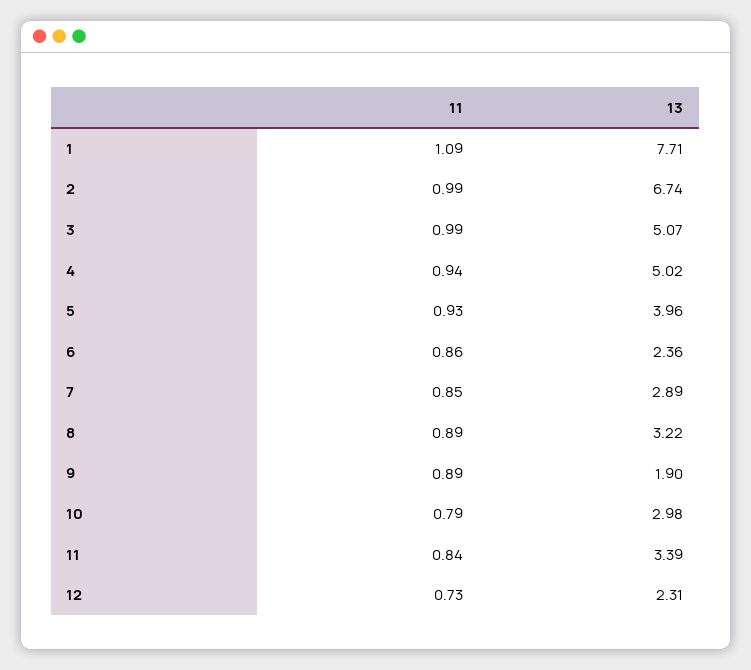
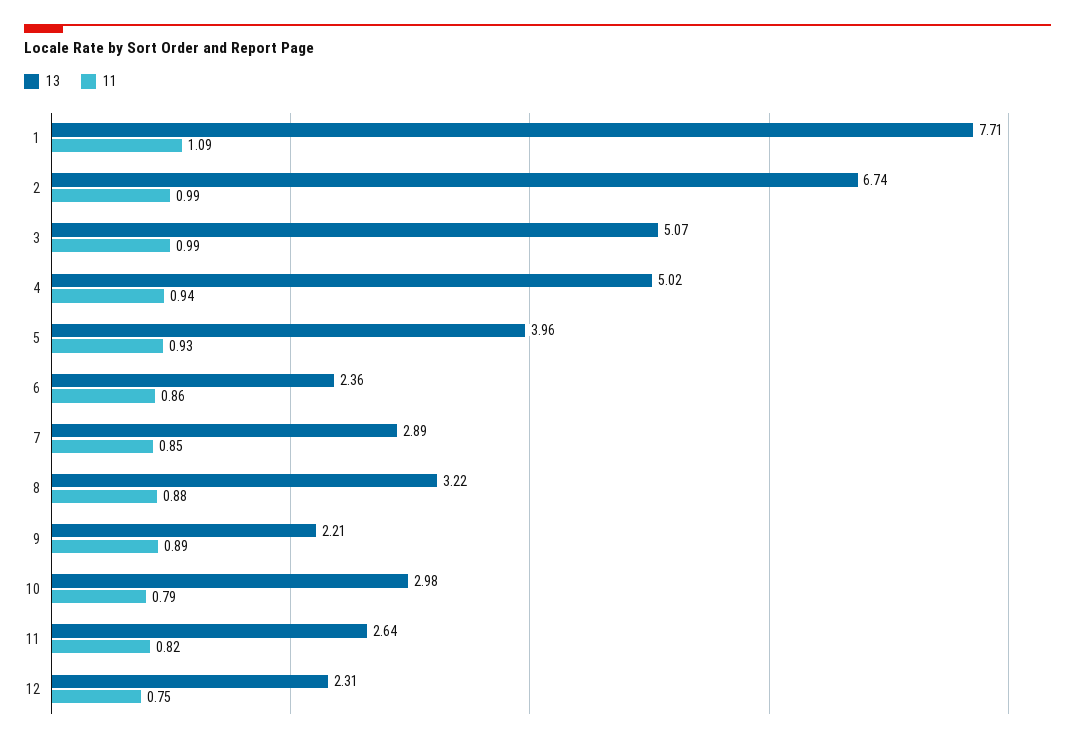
11, 8: 0.89 -> 0.88
13, 9: 1.9 -> 2.21
11, 11: 0.84 -> 0.82
13, 11: 3.39 -> 2.64
11, 12: 0.73 -> 0.75

